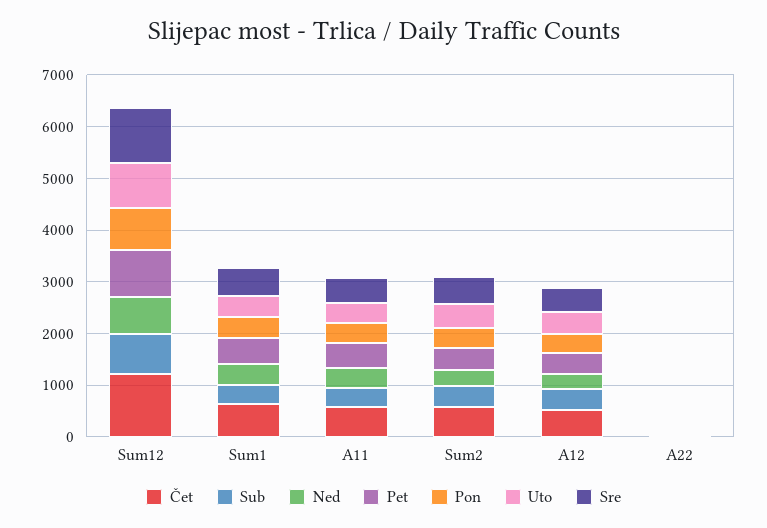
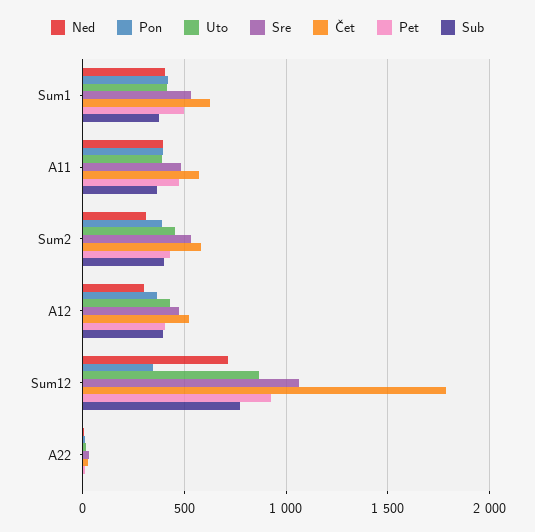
Čet, Sum12: 1200 -> 1800
Pon, Sum12: 800 -> 350

